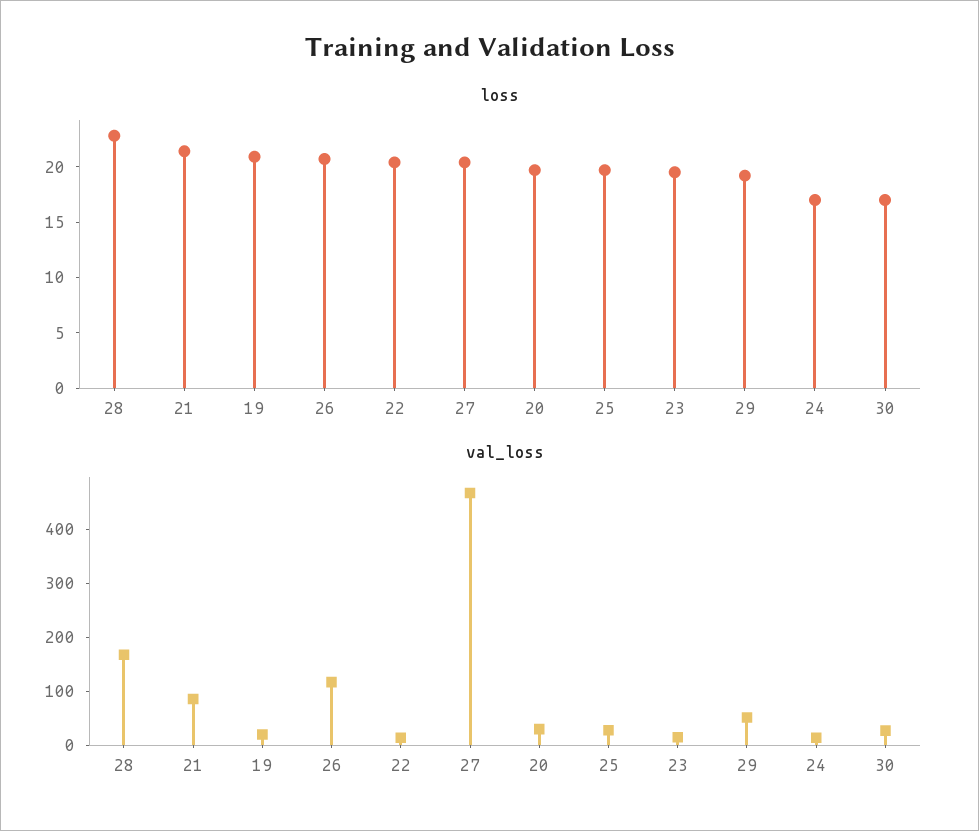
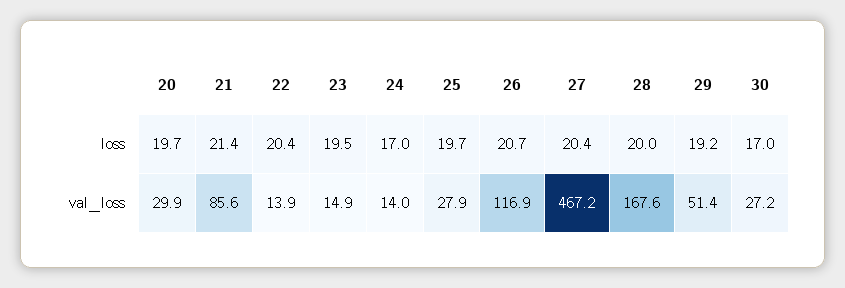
loss, 28: 23 -> 20
loss, 19: 21 -> none
val_loss, 19: 20 -> none

